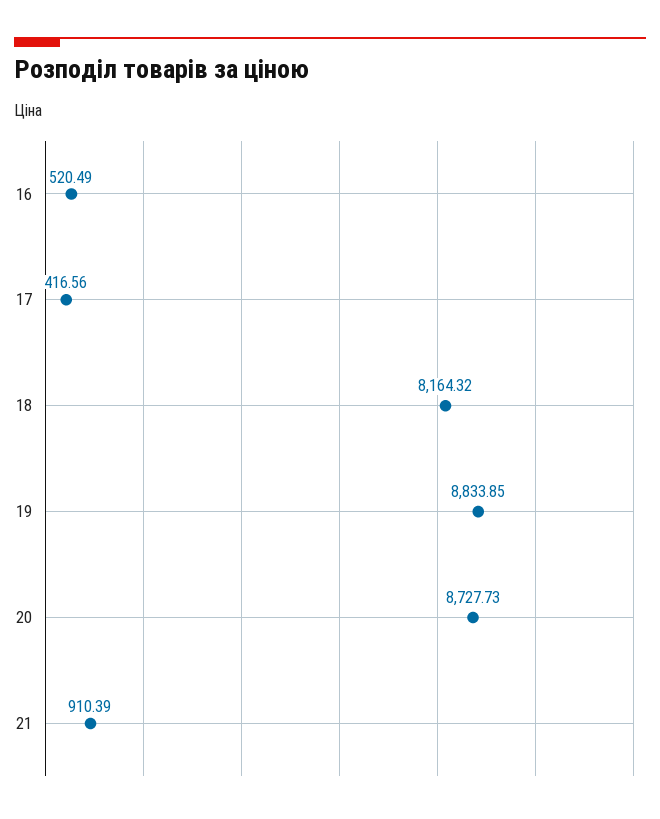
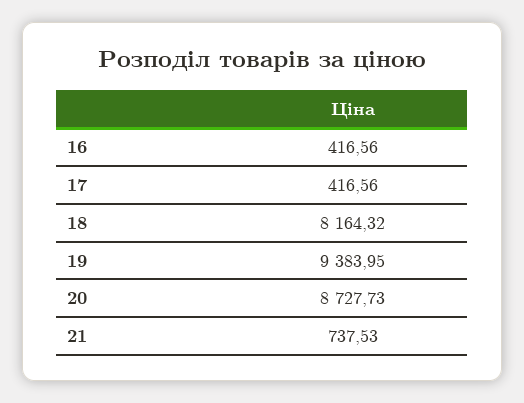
16: 520.49 -> 416.56
19: 8833.85 -> 9383.95
21: 910.39 -> 737.53

